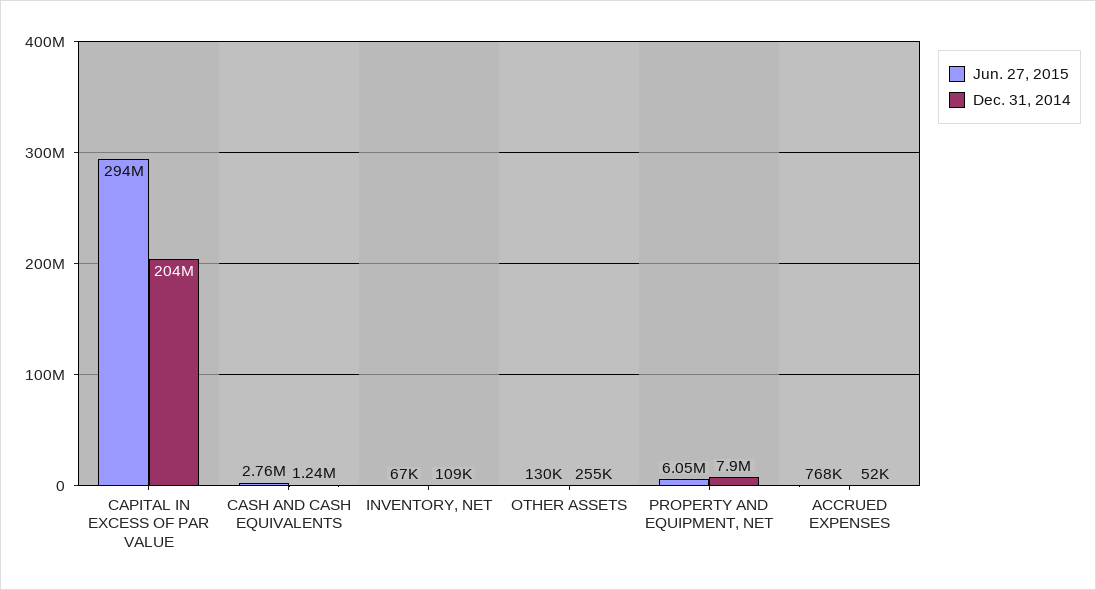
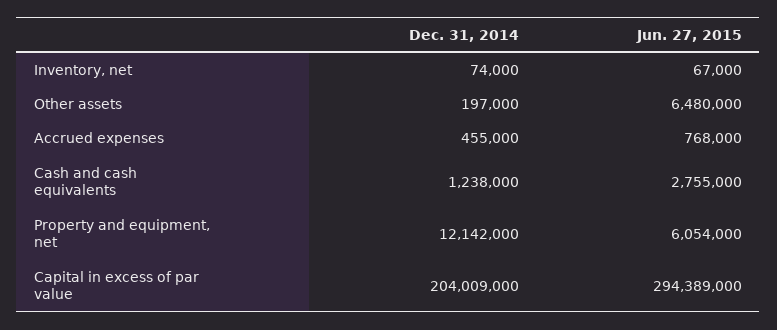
Dec. 31, 2014, INVENTORY, NET: 109000 -> 74000
Jun. 27, 2015, OTHER ASSETS: 130000 -> 6480000
Dec. 31, 2014, OTHER ASSETS: 255000 -> 197000
Dec. 31, 2014, PROPERTY AND EQUIPMENT, NET: 7900000 -> 12142000
Dec. 31, 2014, ACCRUED EXPENSES: 52000 -> 455000

